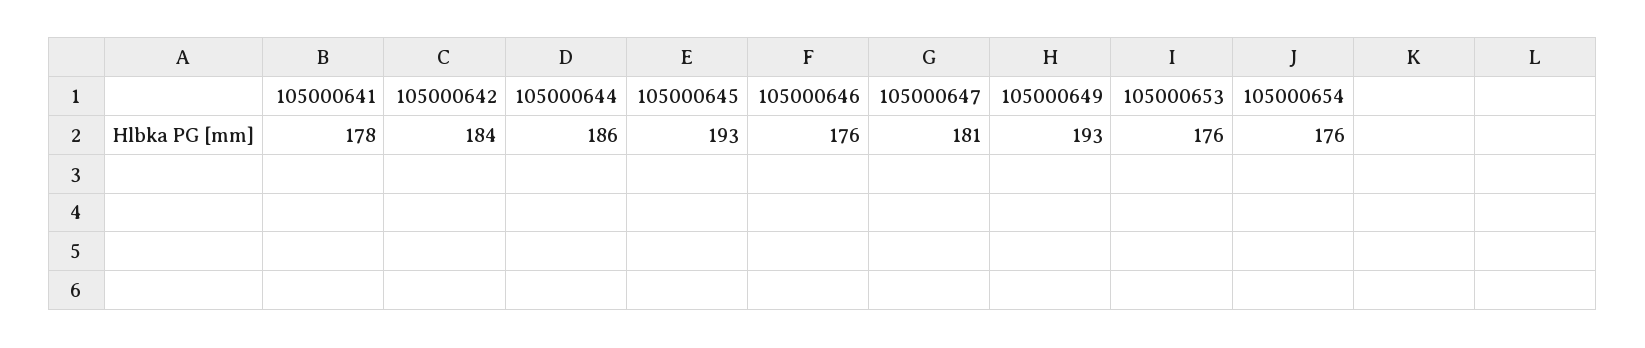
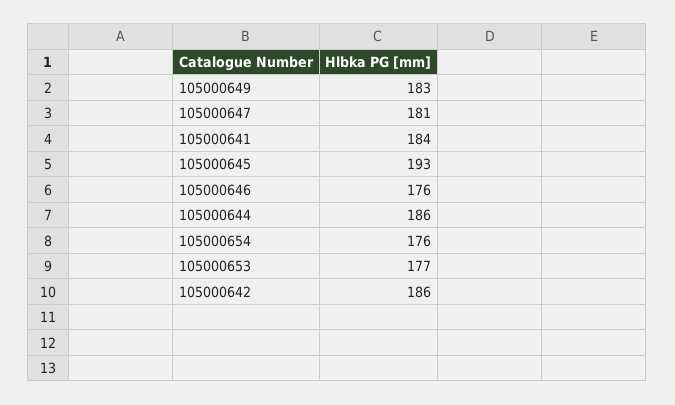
105000641: 178 -> 184
105000642: 184 -> 186
105000649: 193 -> 183
105000653: 176 -> 177

